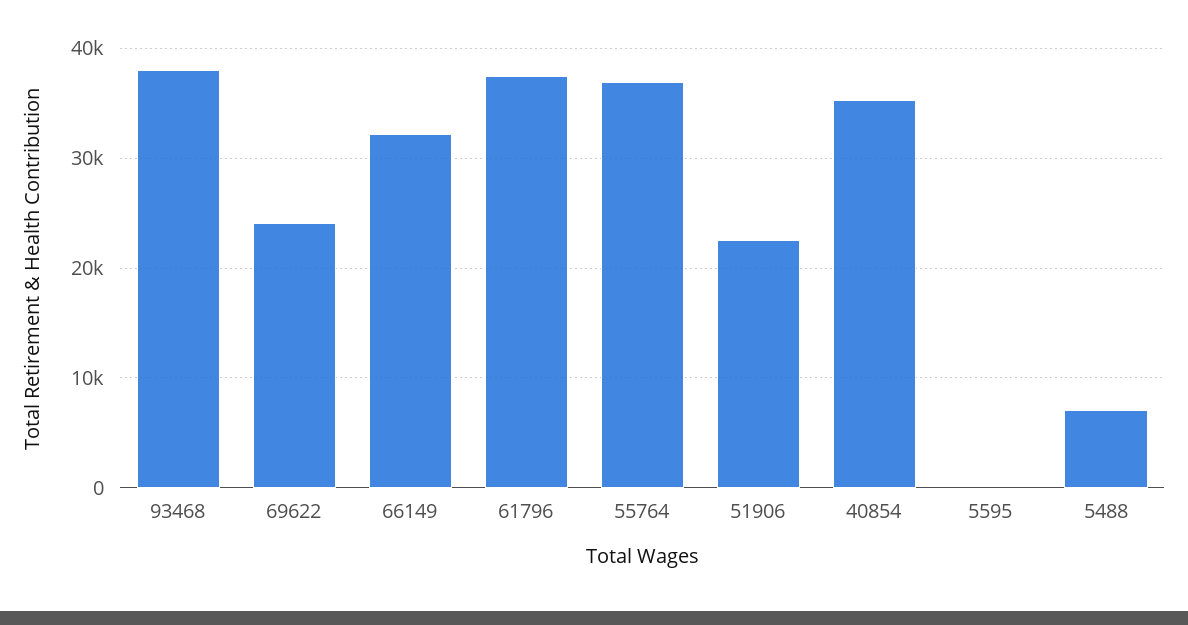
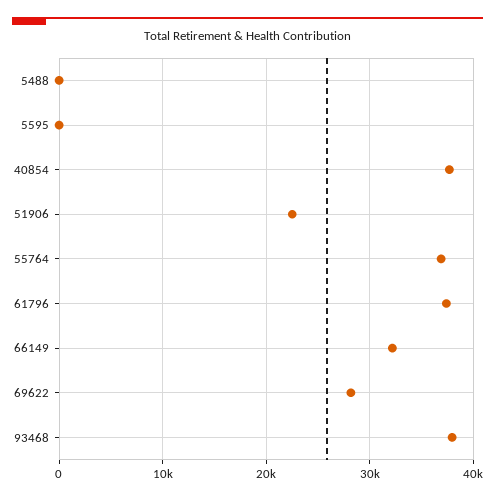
69622: 24000 -> 28000
40854: 35000 -> 38000
5488: 7000 -> 0

